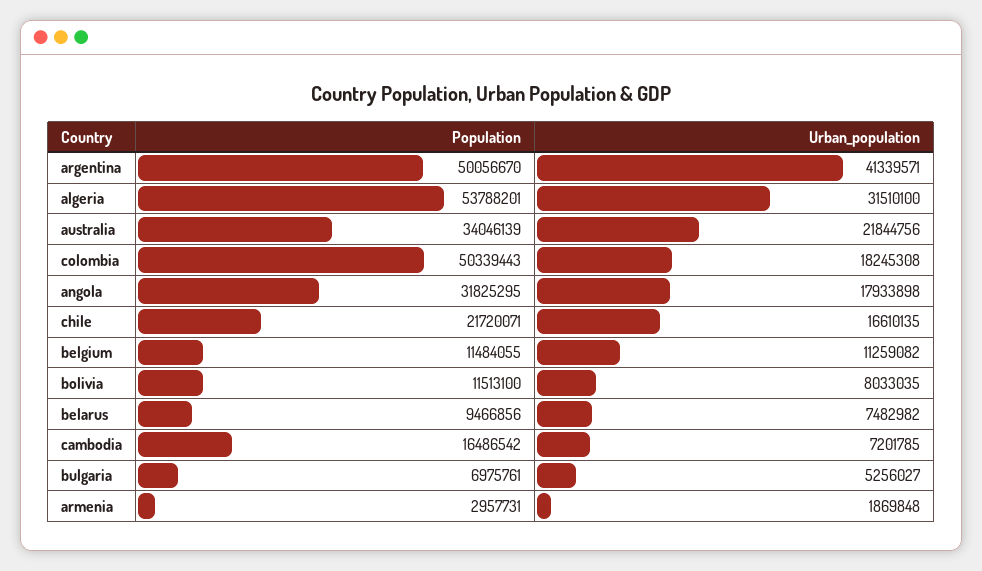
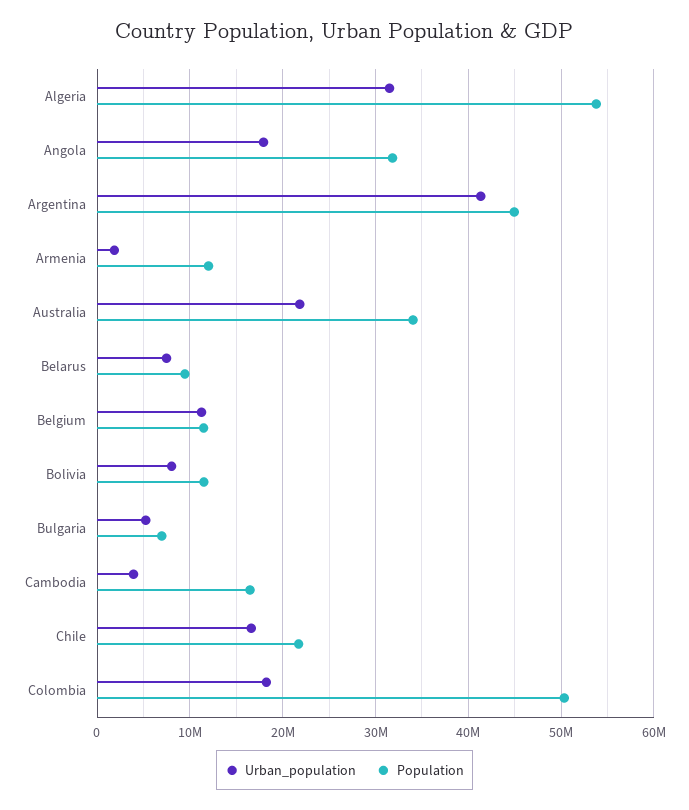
Population, argentina: 50056670 -> 45000000
Urban_population, cambodia: 7201785 -> 4000000
Population, armenia: 2957731 -> 12000000

